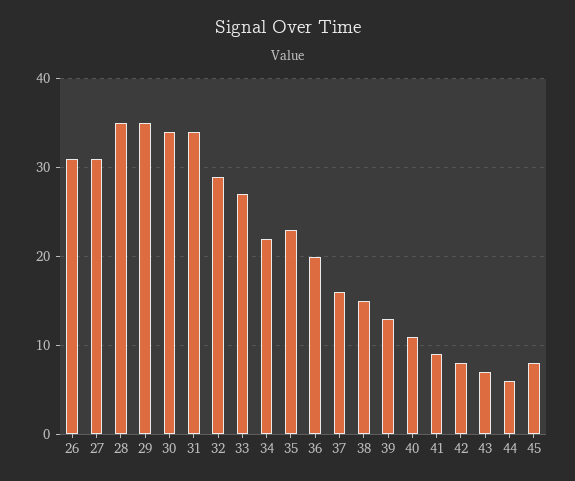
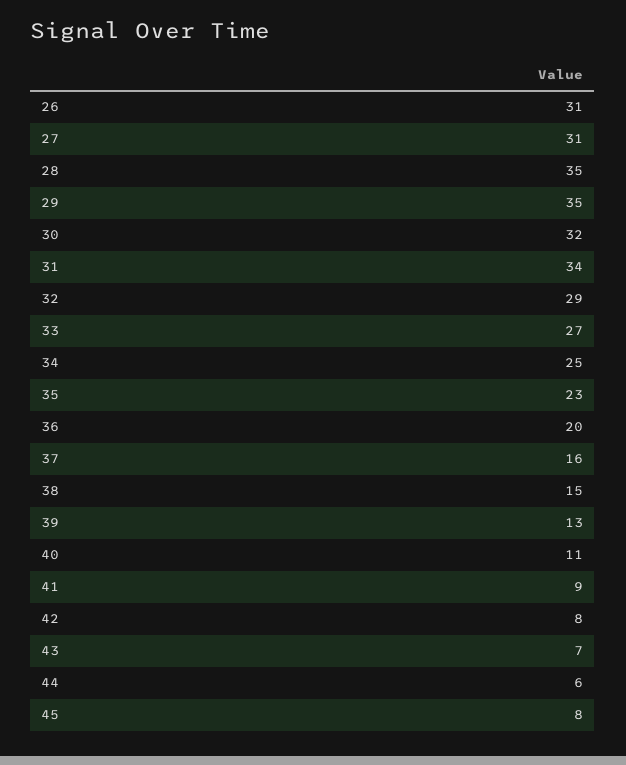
30: 34 -> 32
34: 22 -> 25

